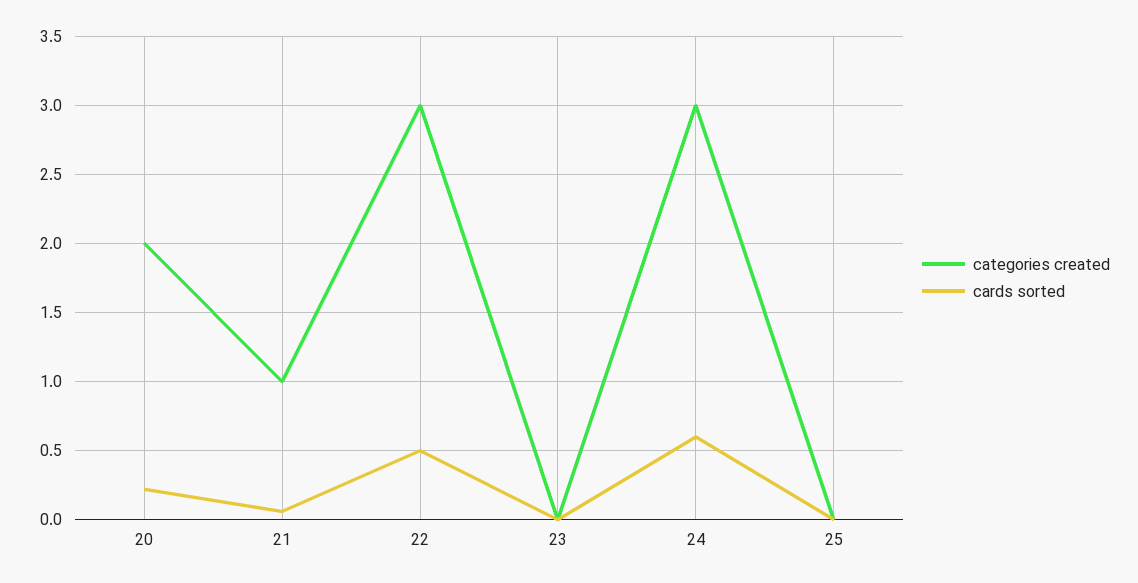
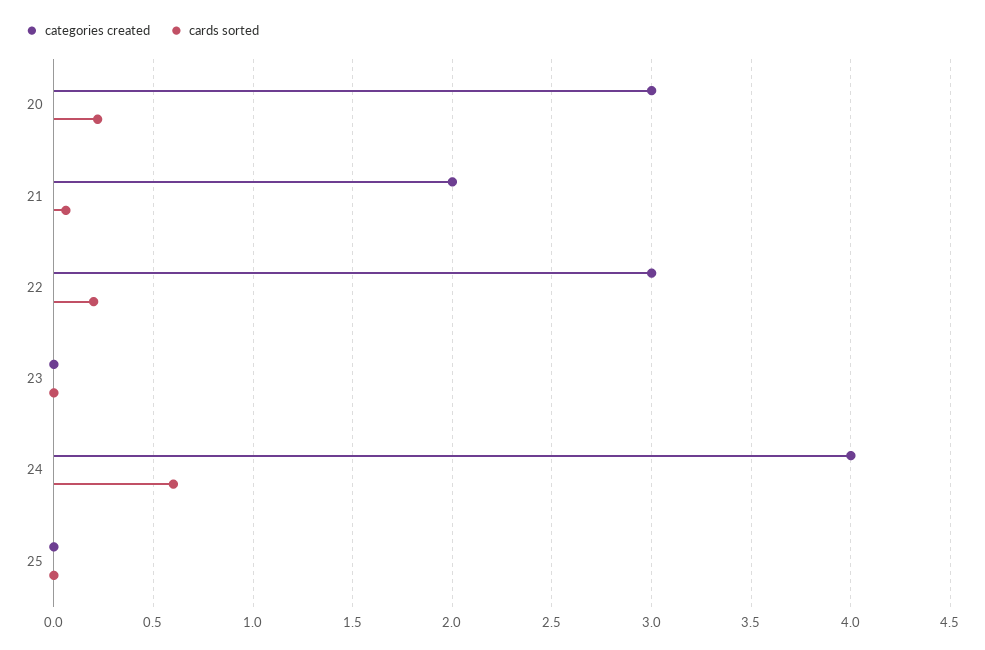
categories created, 20: 2 -> 3
categories created, 21: 1 -> 2
cards sorted, 22: 0.5 -> 0.2
categories created, 24: 3 -> 4

